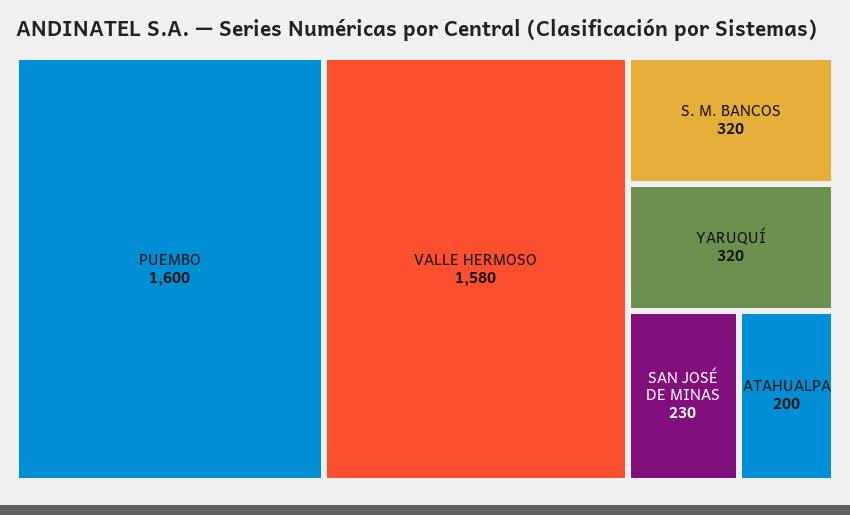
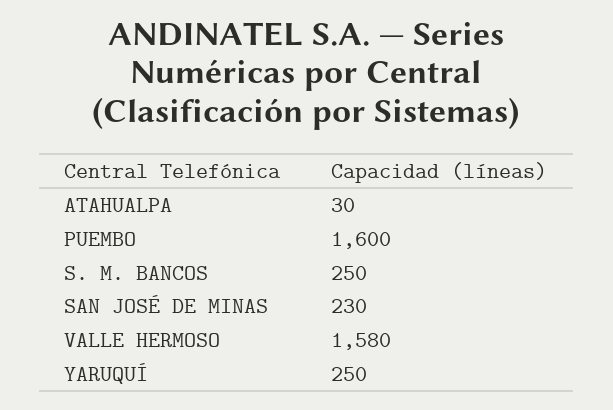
S. M. BANCOS: 320 -> 250
YARUQUÍ: 320 -> 250
ATAHUALPA: 200 -> 30

